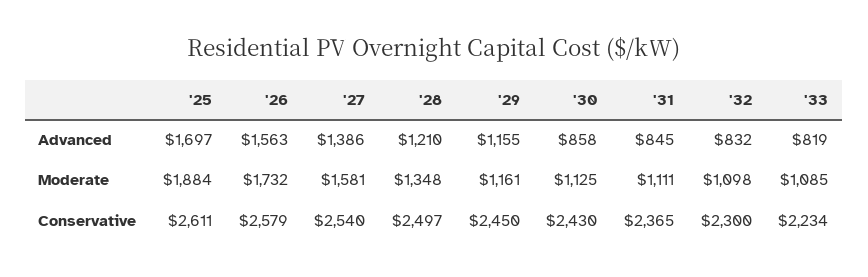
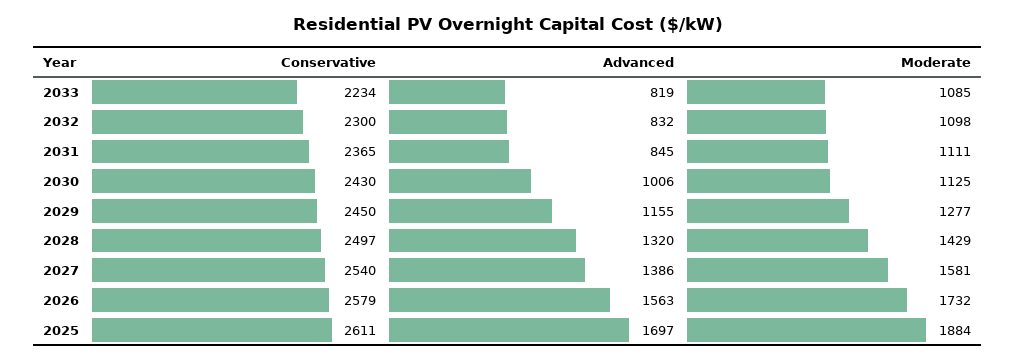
'28, Advanced: 1210 -> 1320
'30, Advanced: 858 -> 1006
'28, Moderate: 1348 -> 1429
'29, Moderate: 1161 -> 1277

